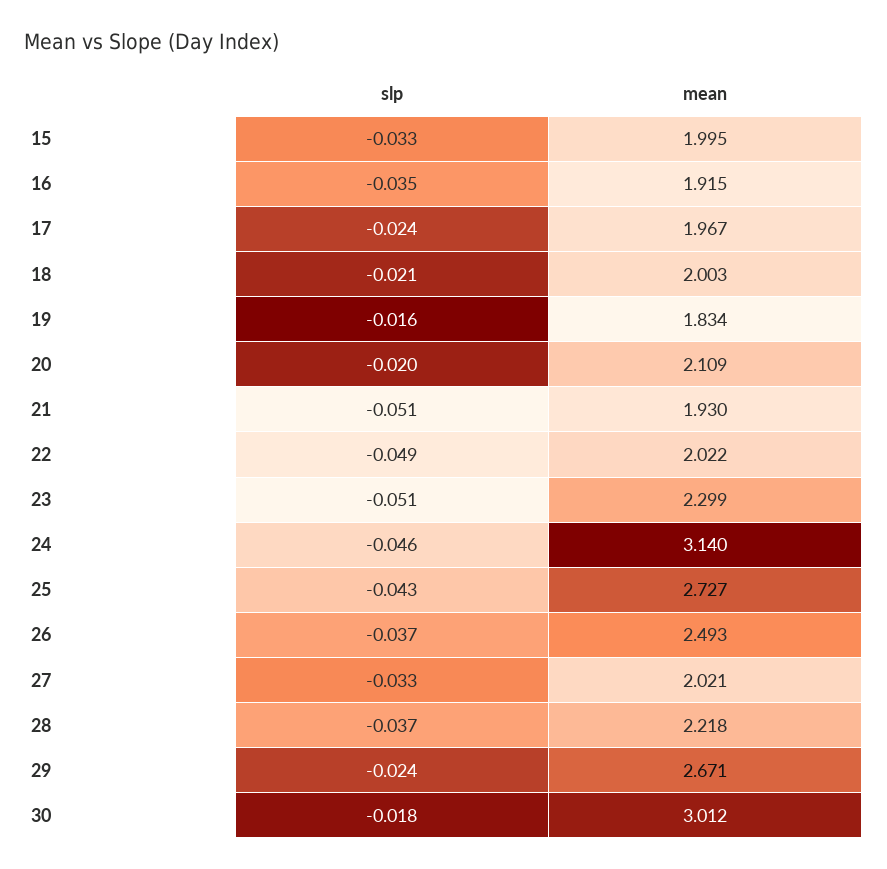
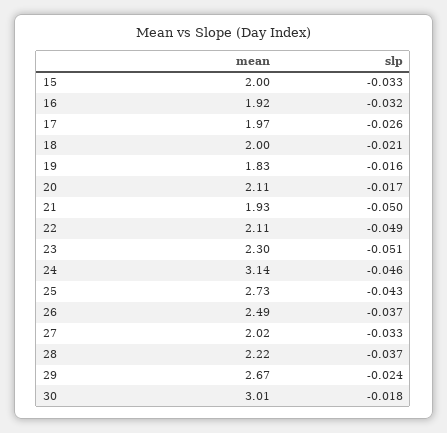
slp, 16: -0.035 -> -0.032
slp, 17: -0.024 -> -0.026
slp, 20: -0.02 -> -0.017
slp, 21: -0.051 -> -0.05
mean, 22: 2.022 -> 2.11

